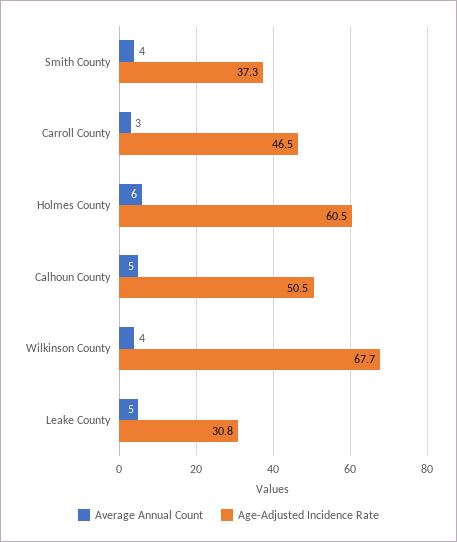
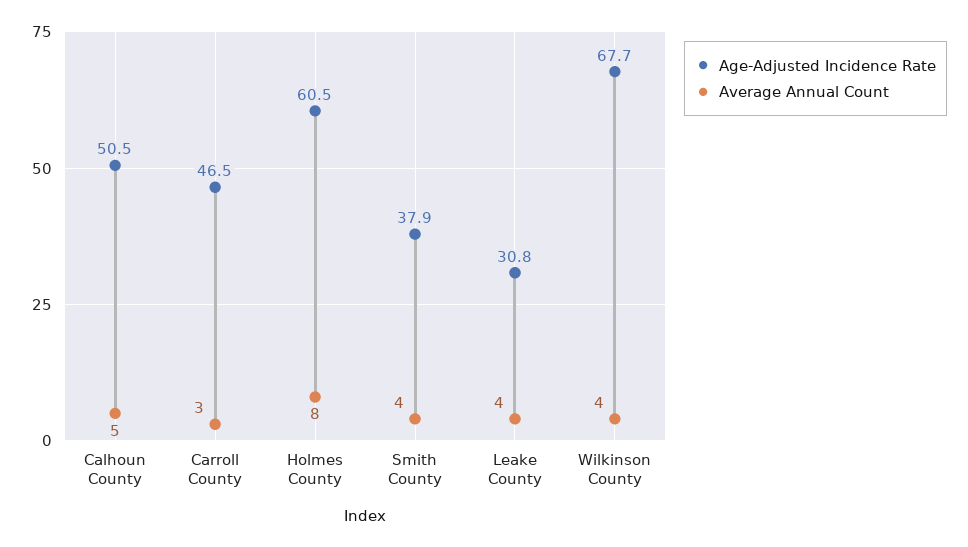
Age-Adjusted Incidence Rate, Smith County: 37.3 -> 37.9
Average Annual Count, Holmes County: 6 -> 8
Average Annual Count, Leake County: 5 -> 4

